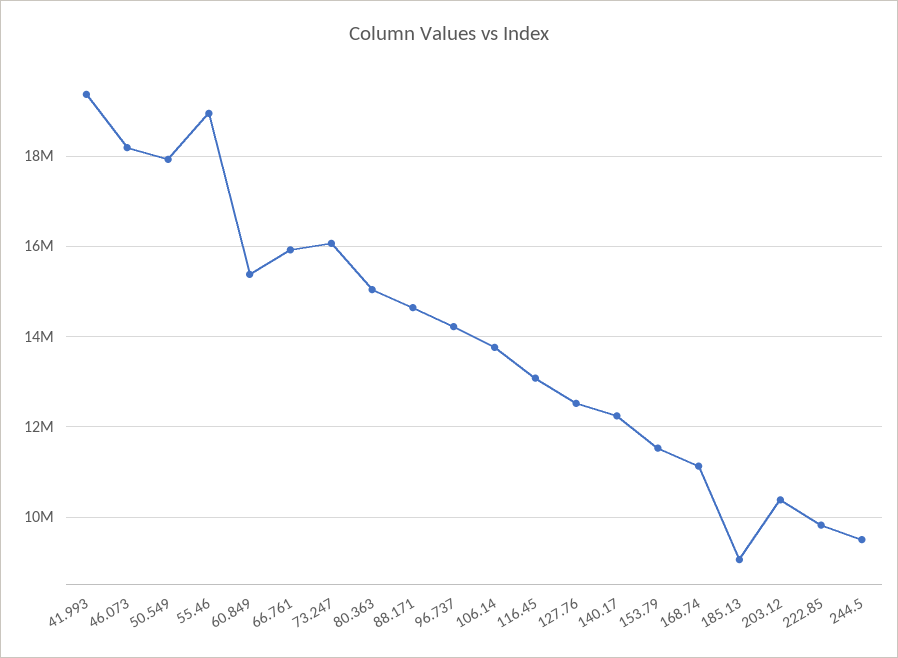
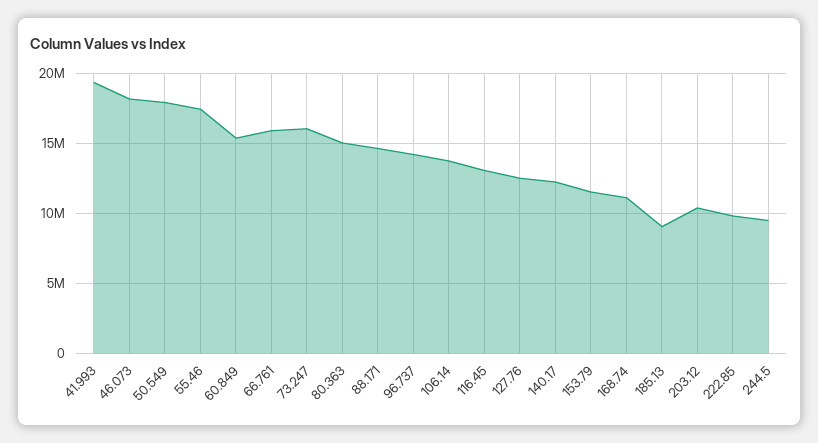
55.46: 19000000 -> 17500000

